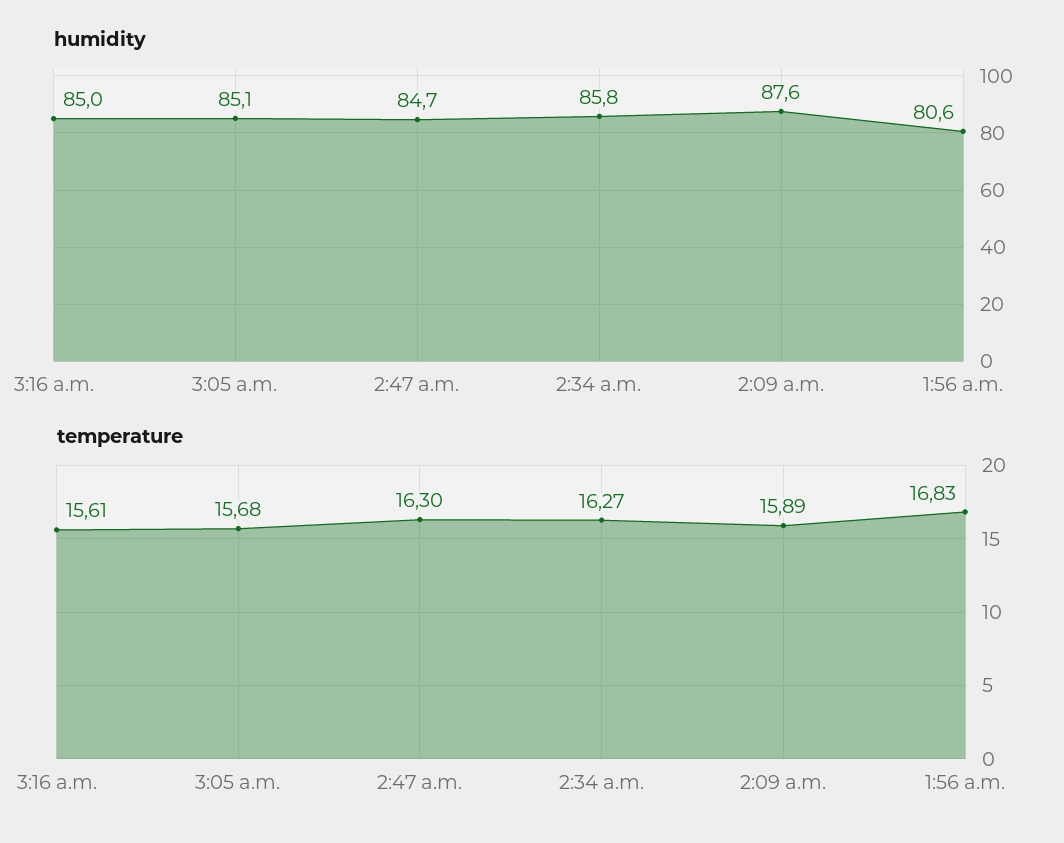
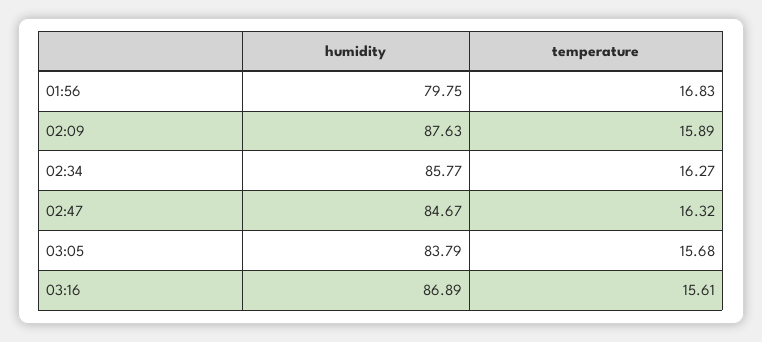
humidity, 3:16 a.m.: 85 -> 86.89
humidity, 3:05 a.m.: 85.1 -> 83.79
humidity, 1:56 a.m.: 80.6 -> 79.75
temperature, 2:47 a.m.: 16.3 -> 16.32

